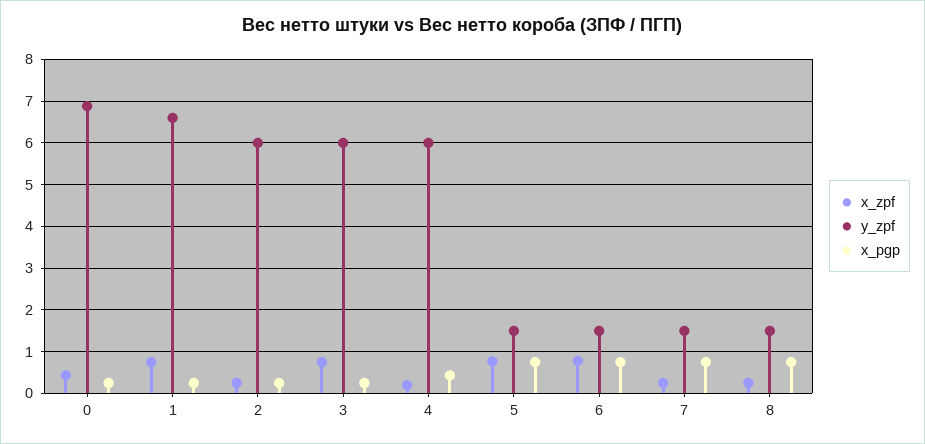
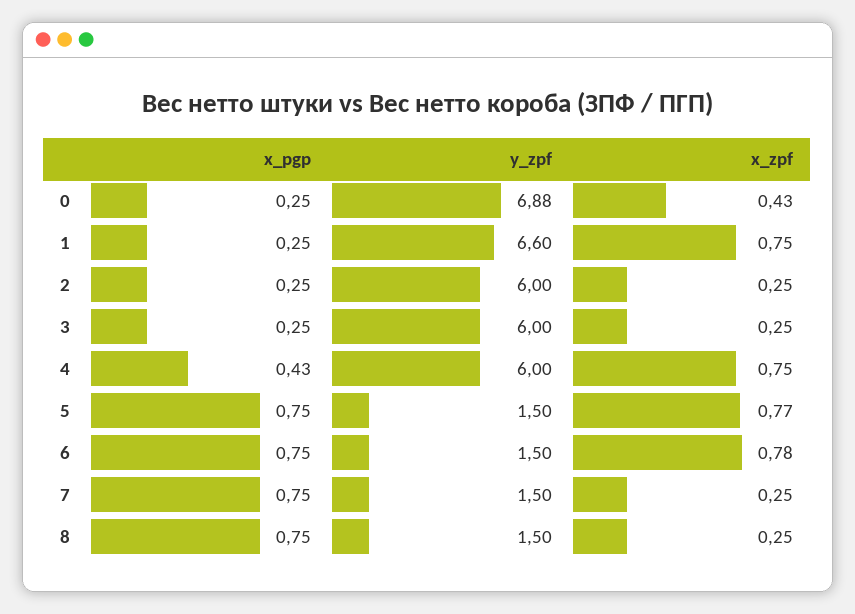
x_zpf, 3: 0.8 -> 0.25
x_zpf, 4: 0.2 -> 0.75

